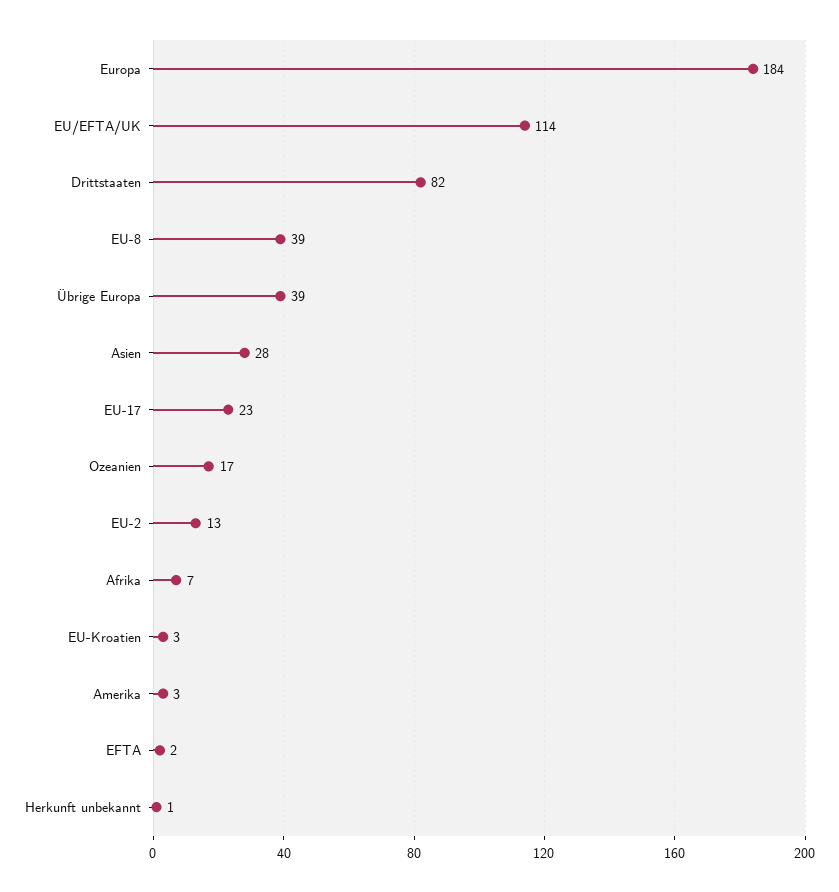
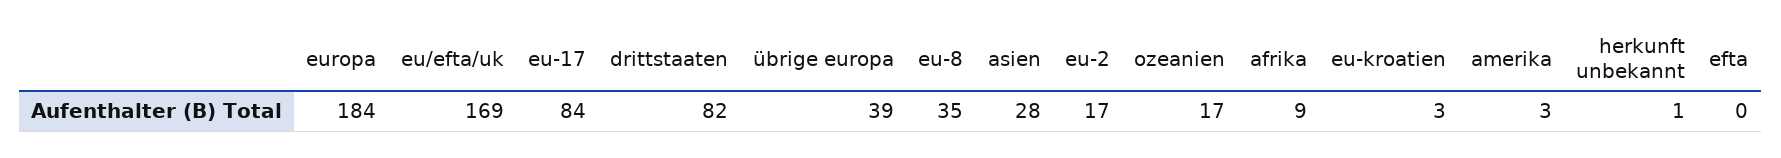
EU/EFTA/UK: 114 -> 169
EU-8: 39 -> 35
EU-17: 23 -> 84
EU-2: 13 -> 17
Afrika: 7 -> 9
EFTA: 2 -> 0

